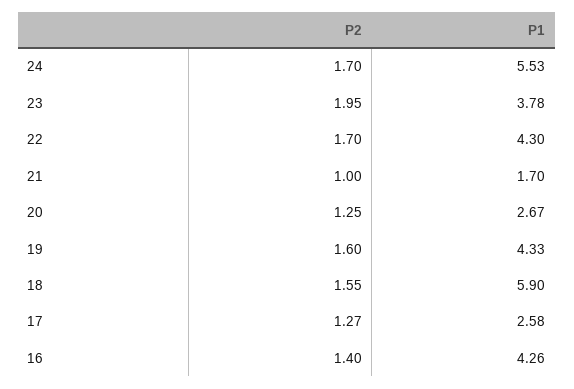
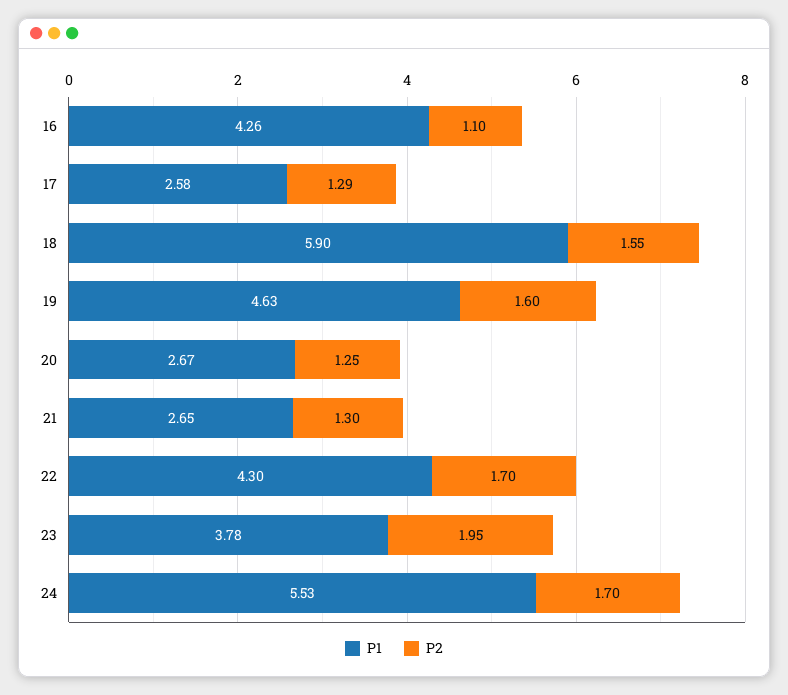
P2, 21: 1 -> 1.3
P1, 21: 1.7 -> 2.65
P1, 19: 4.33 -> 4.63
P2, 17: 1.27 -> 1.29
P2, 16: 1.4 -> 1.1

